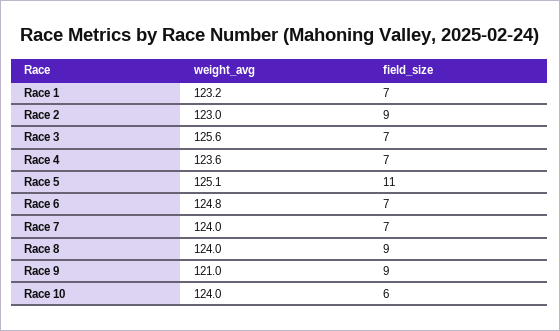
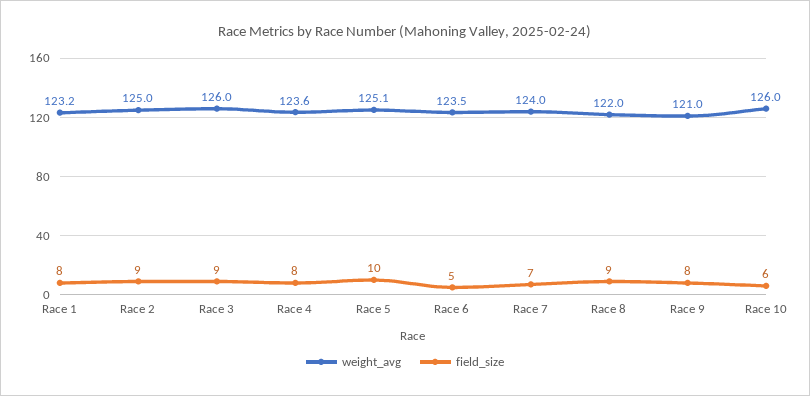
field_size, Race 1: 7 -> 8
weight_avg, Race 2: 123 -> 125
weight_avg, Race 3: 125.6 -> 126
field_size, Race 3: 7 -> 9
field_size, Race 4: 7 -> 8
field_size, Race 5: 11 -> 10
weight_avg, Race 6: 124.8 -> 123.5
field_size, Race 6: 7 -> 5
weight_avg, Race 8: 124 -> 122
field_size, Race 9: 9 -> 8
weight_avg, Race 10: 124 -> 126

